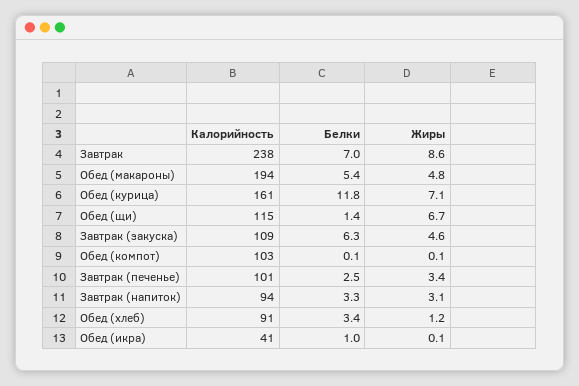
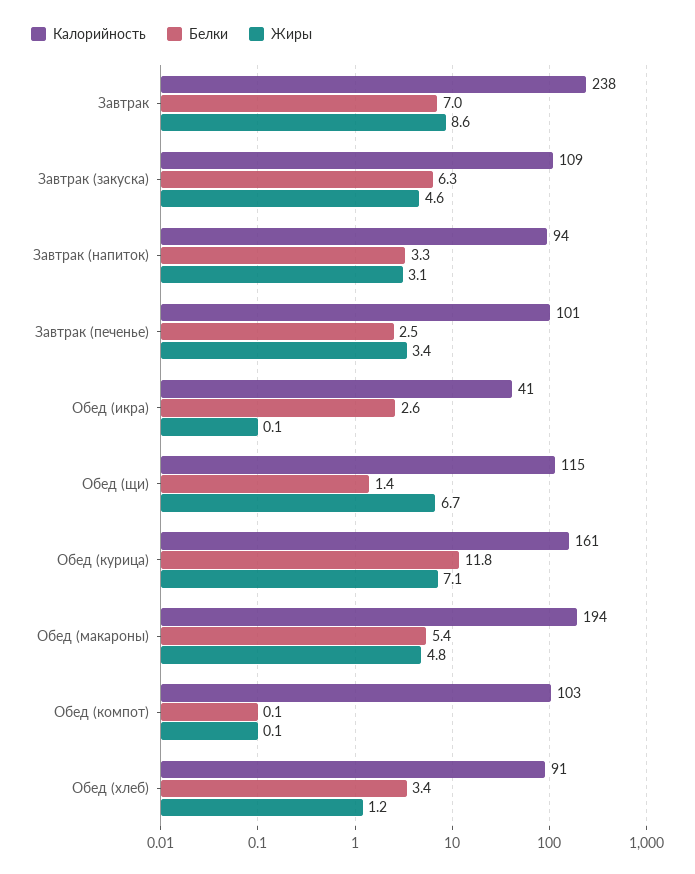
Белки, Обед (икра): 1 -> 2.6

